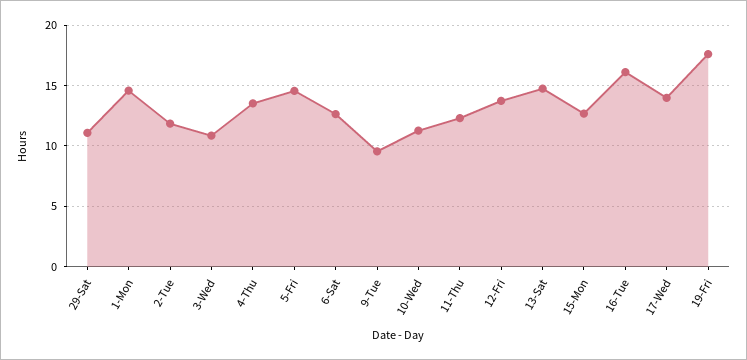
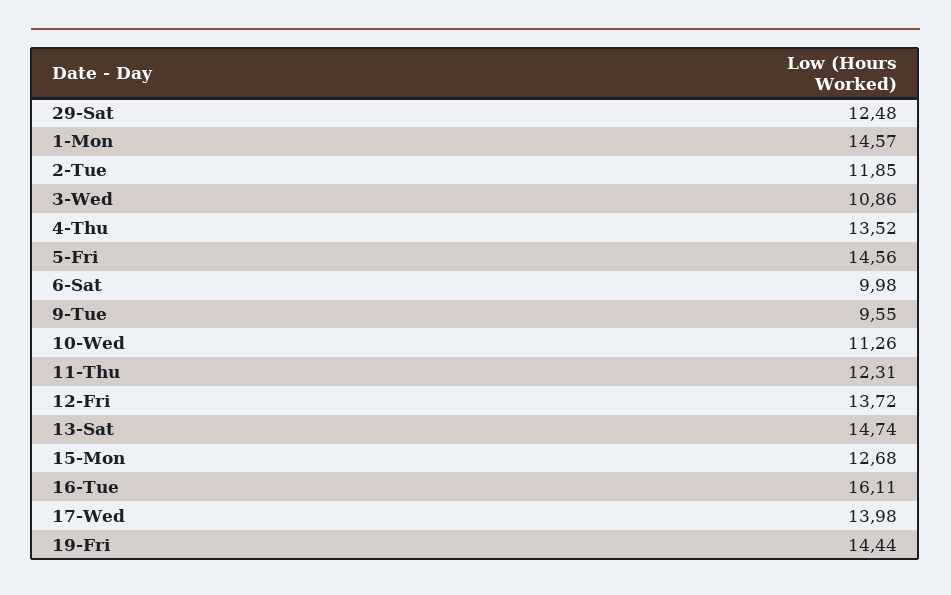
29-Sat: 11 -> 12.48
6-Sat: 12.5 -> 9.98
19-Fri: 17.5 -> 14.44

